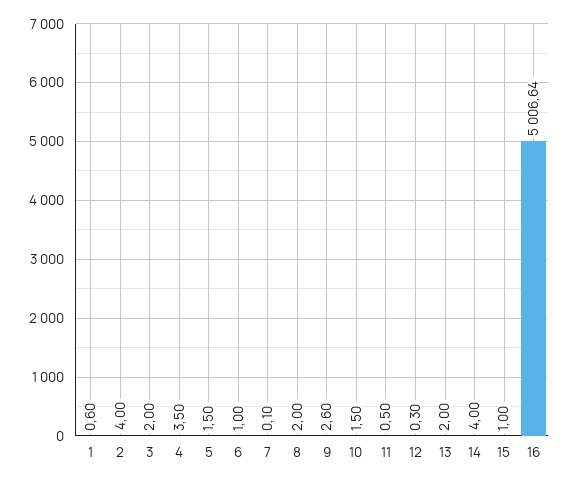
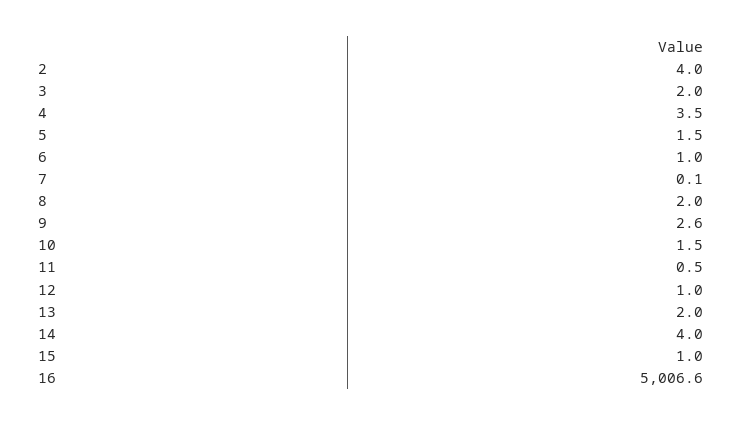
1: 0.6 -> none
12: 0.3 -> 1

